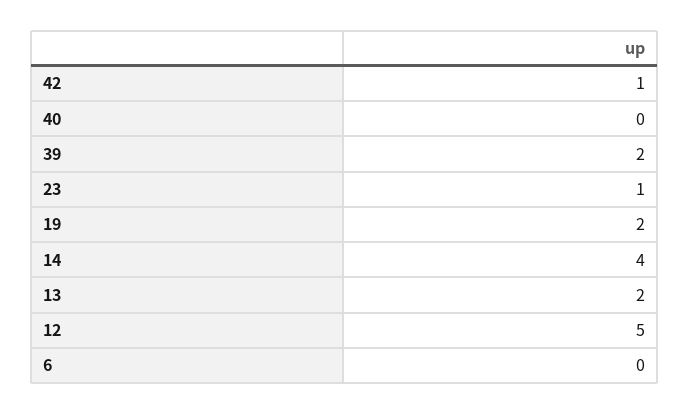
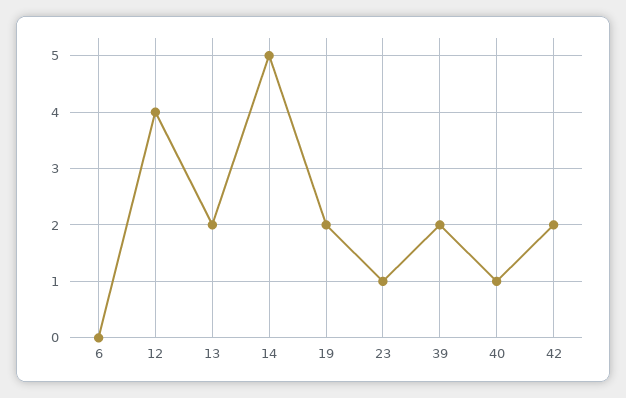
42: 1 -> 2
40: 0 -> 1
14: 4 -> 5
12: 5 -> 4

